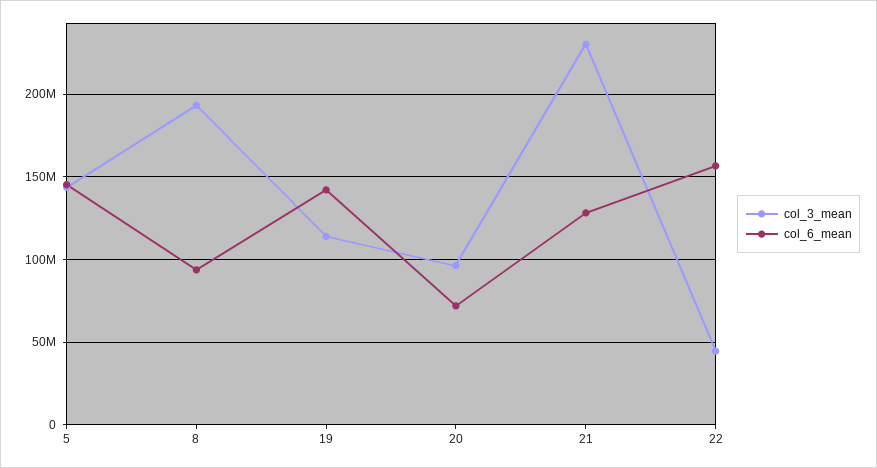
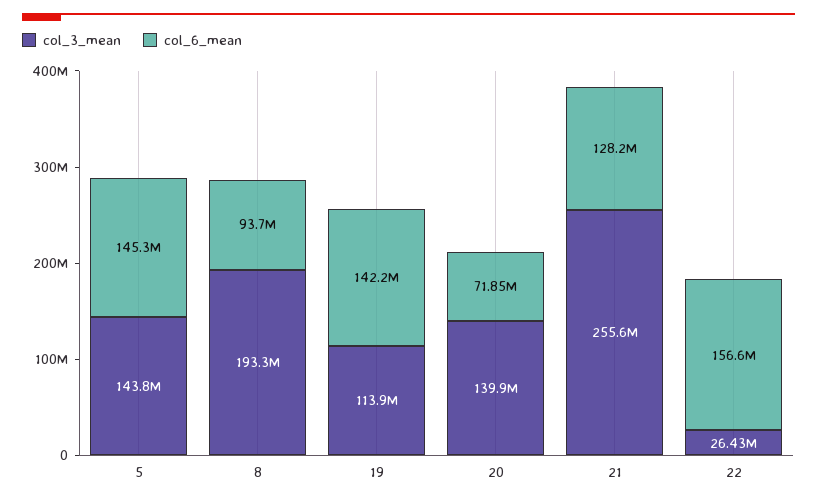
col_3_mean, 20: 95000000 -> 139900000
col_3_mean, 21: 230000000 -> 255600000
col_3_mean, 22: 45000000 -> 26430000

